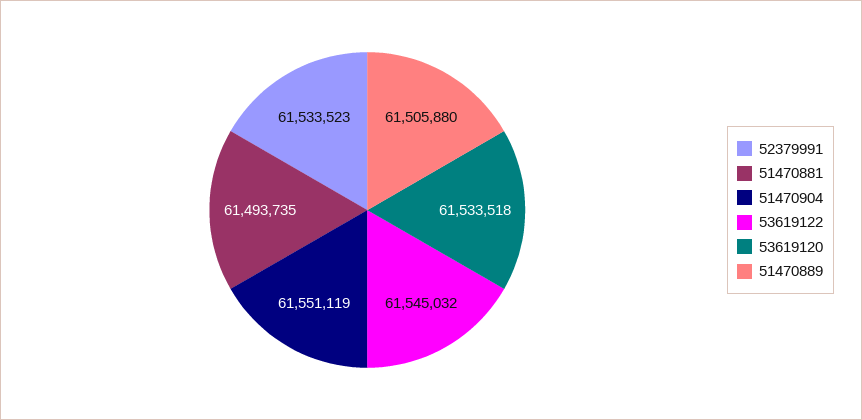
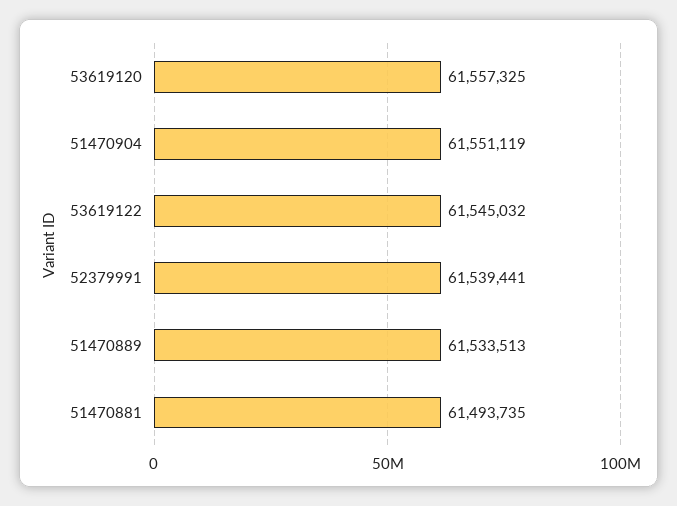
52379991: 61533523 -> 61539441
53619120: 61533518 -> 61557325
51470889: 61505880 -> 61533513

